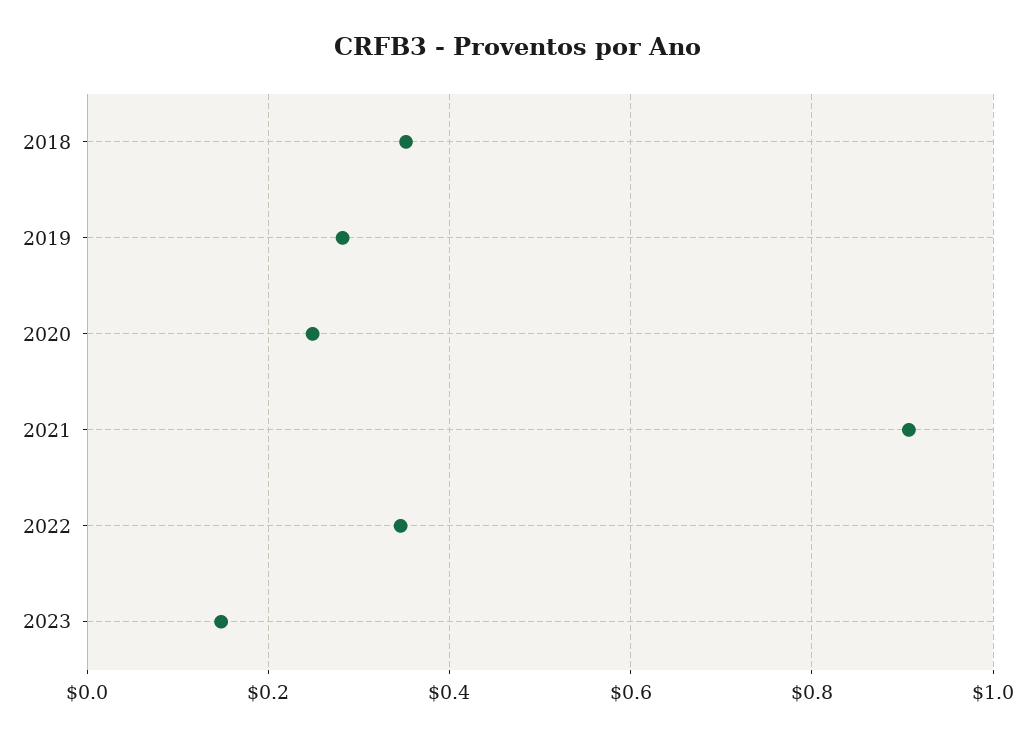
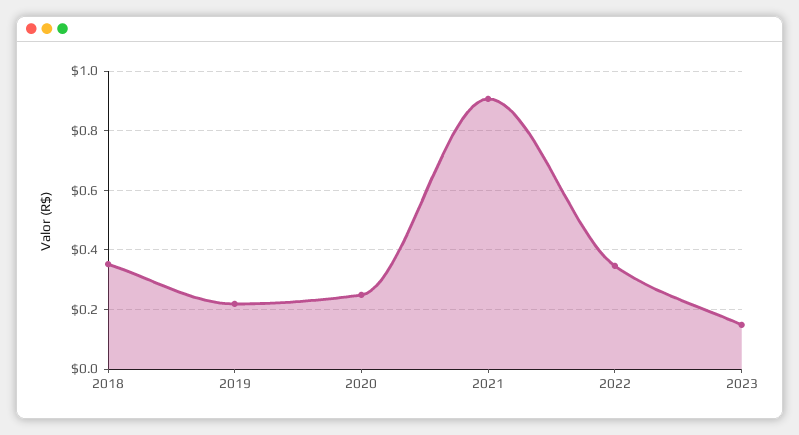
2019: 0.28 -> 0.225

